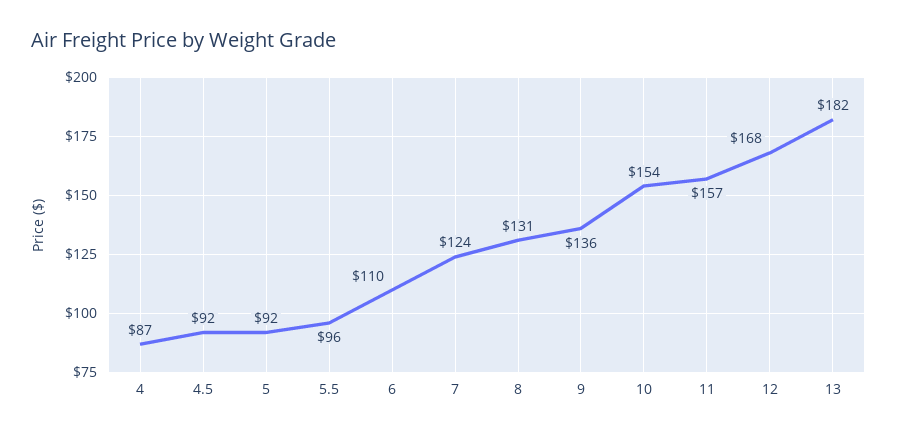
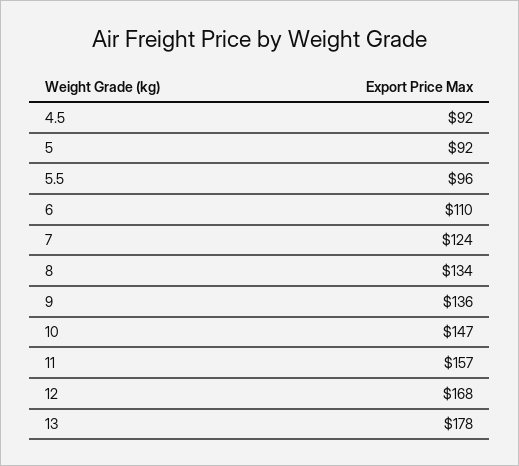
4: 87 -> none
8: 131 -> 134
10: 154 -> 147
13: 182 -> 178

